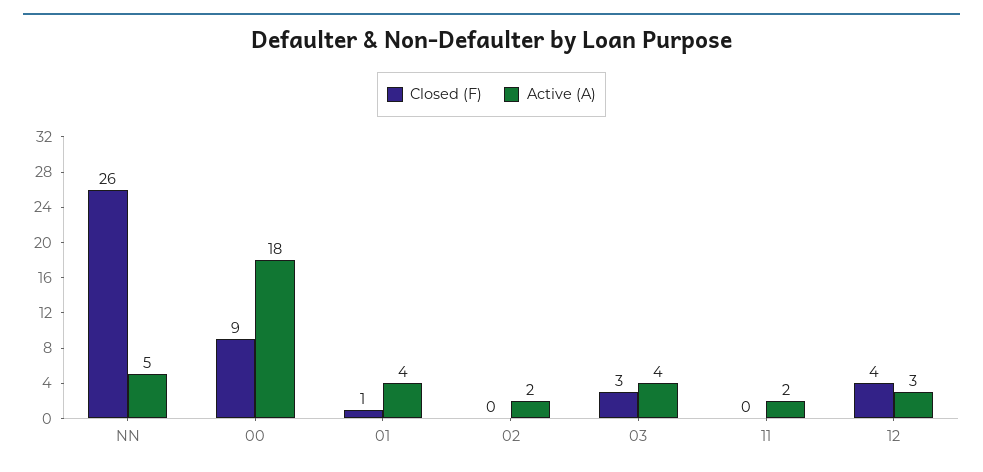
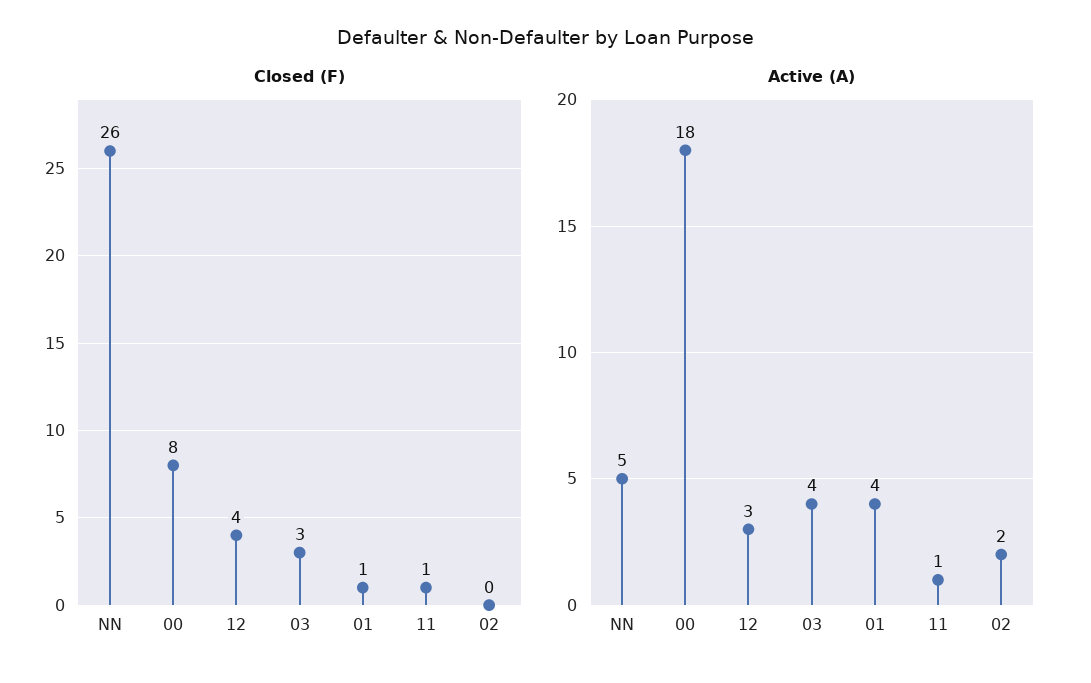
Closed (F), 00: 9 -> 8
Closed (F), 11: 0 -> 1
Active (A), 11: 2 -> 1

